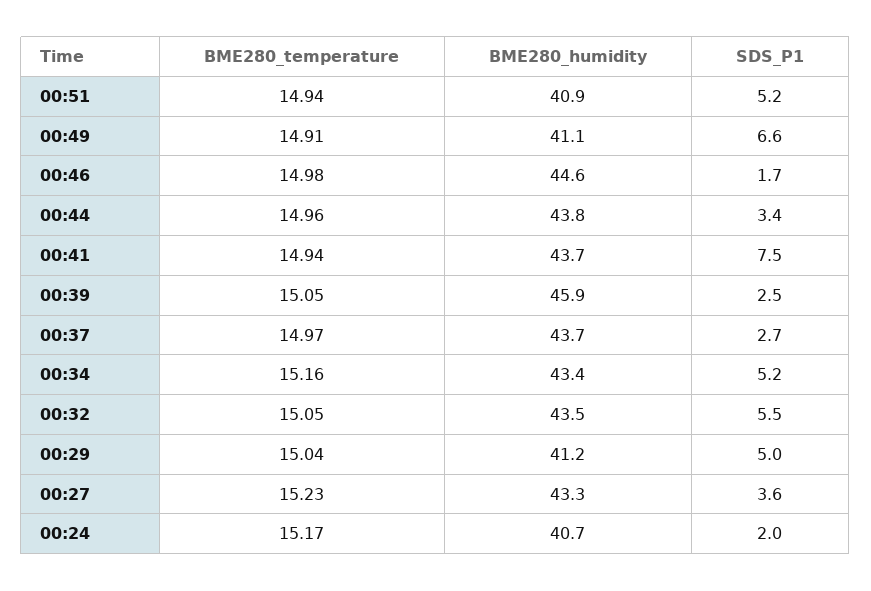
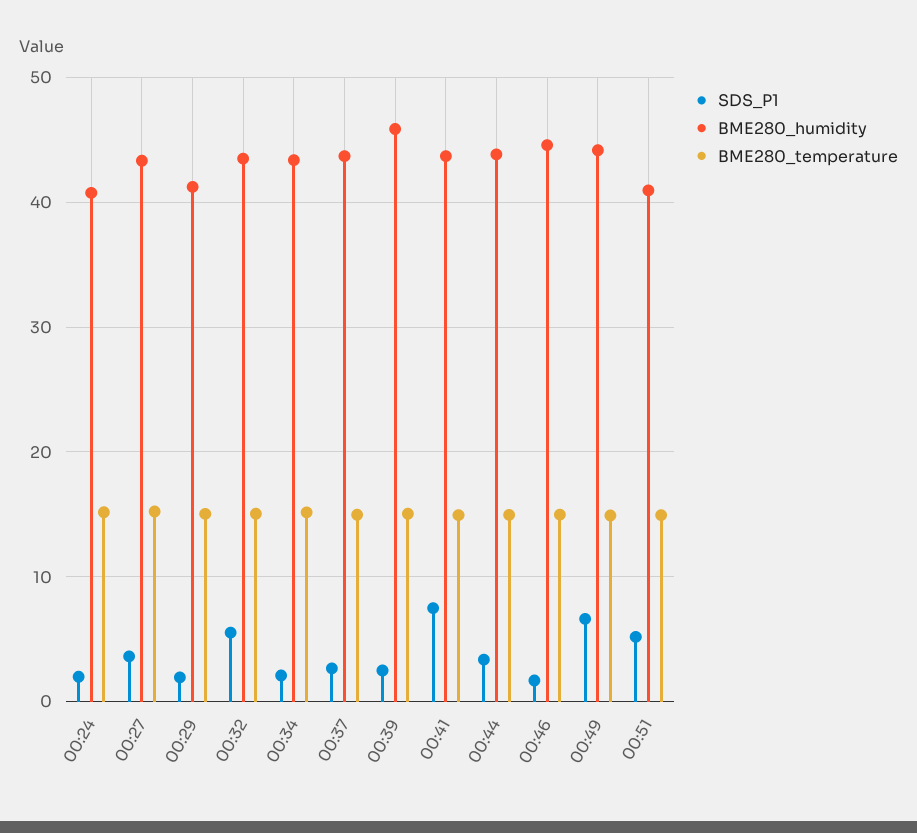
BME280_humidity, 00:49: 41.1 -> 44
SDS_P1, 00:34: 5.2 -> 2
SDS_P1, 00:29: 5 -> 2

